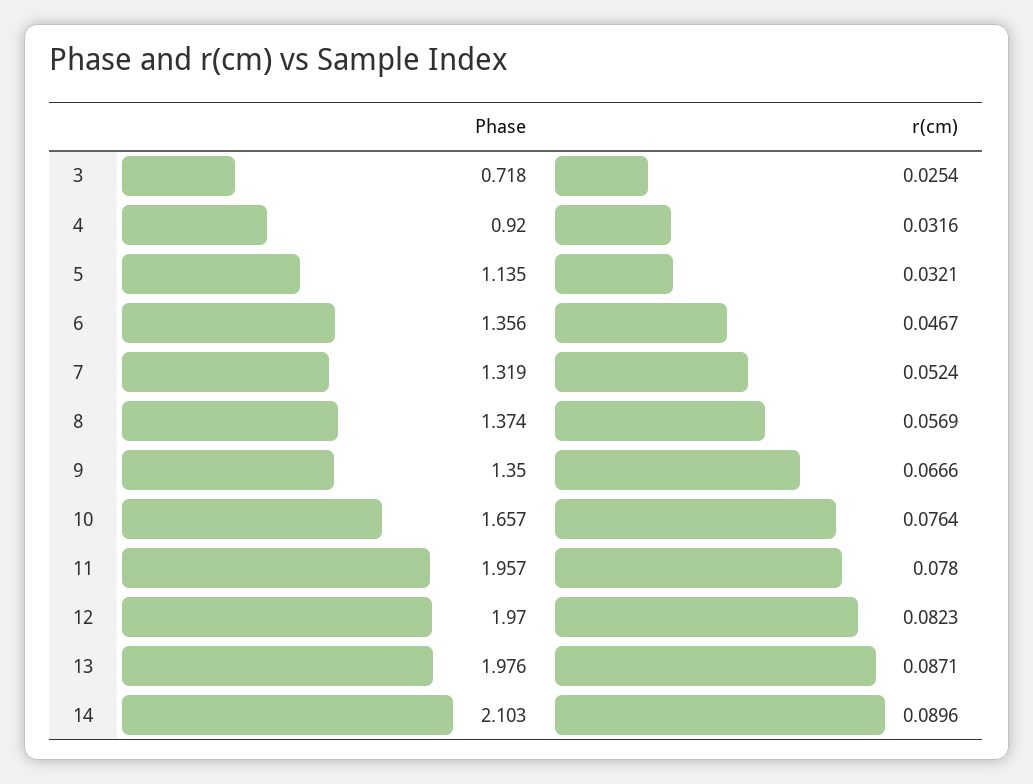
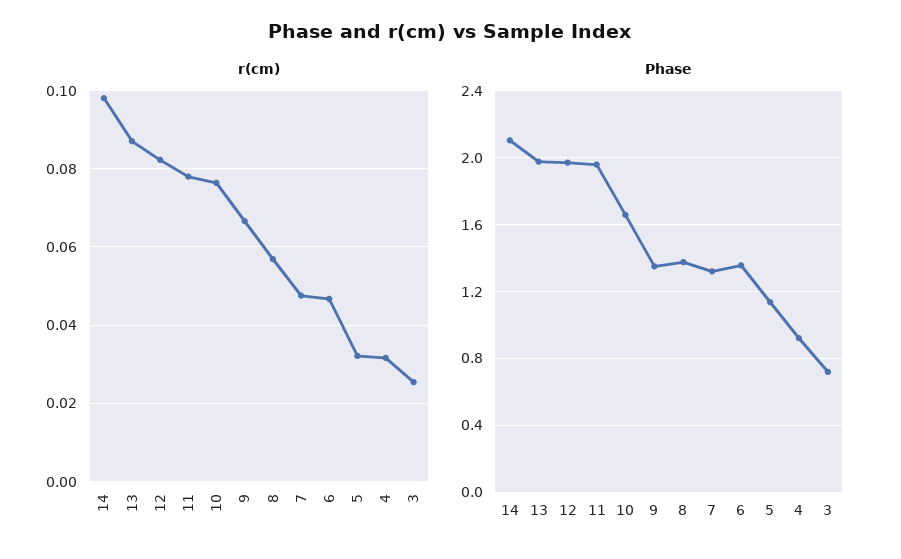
r(cm), 7: 0.0524 -> 0.048
r(cm), 14: 0.0896 -> 0.098

